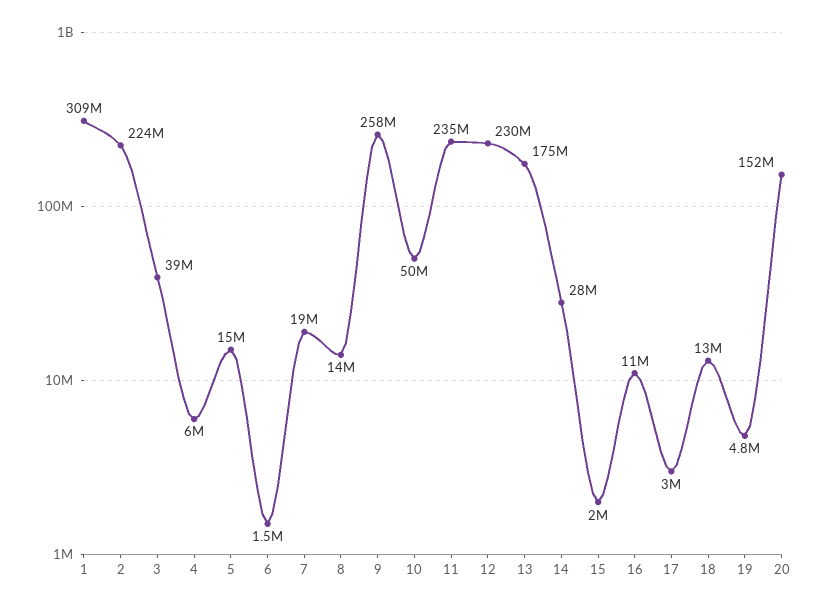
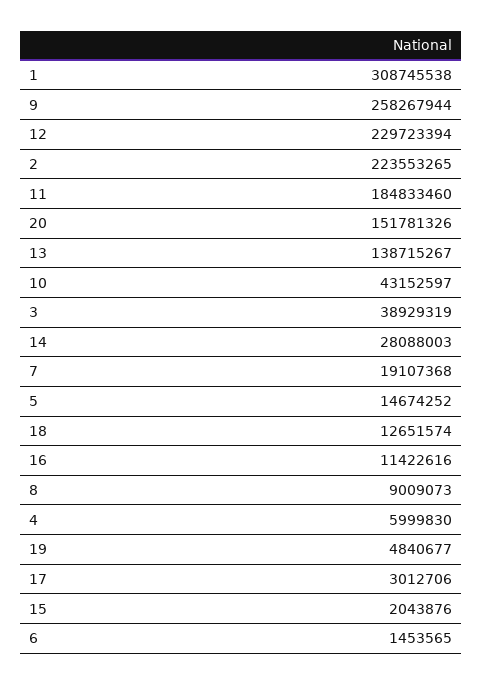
8: 14000000 -> 9009073
10: 50000000 -> 43152597
11: 235000000 -> 184833460
13: 175000000 -> 138715267

